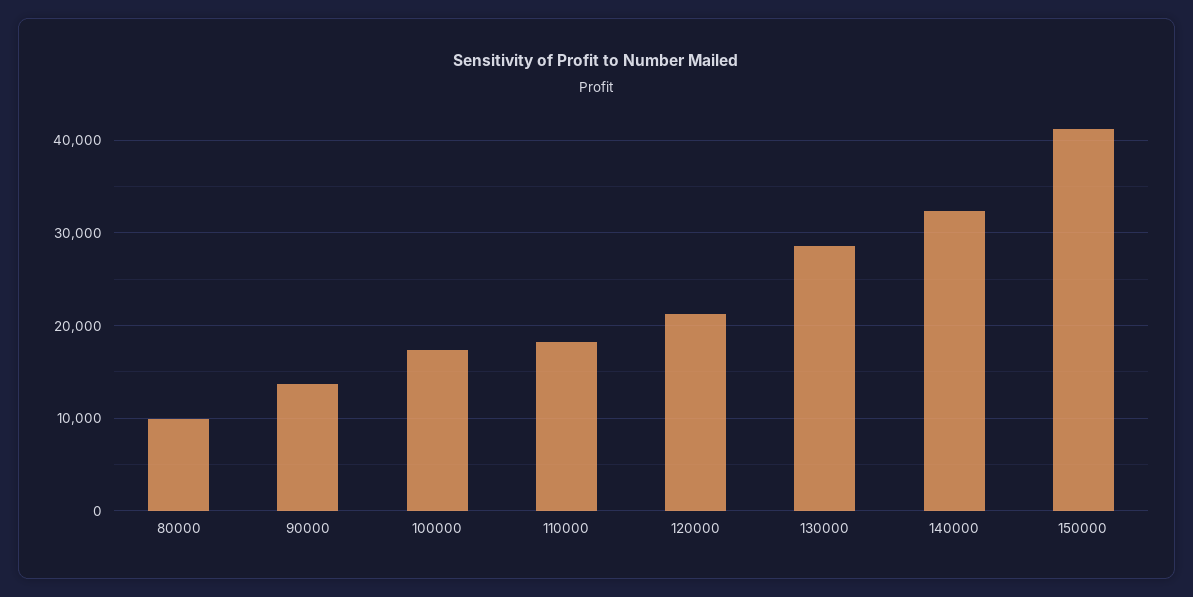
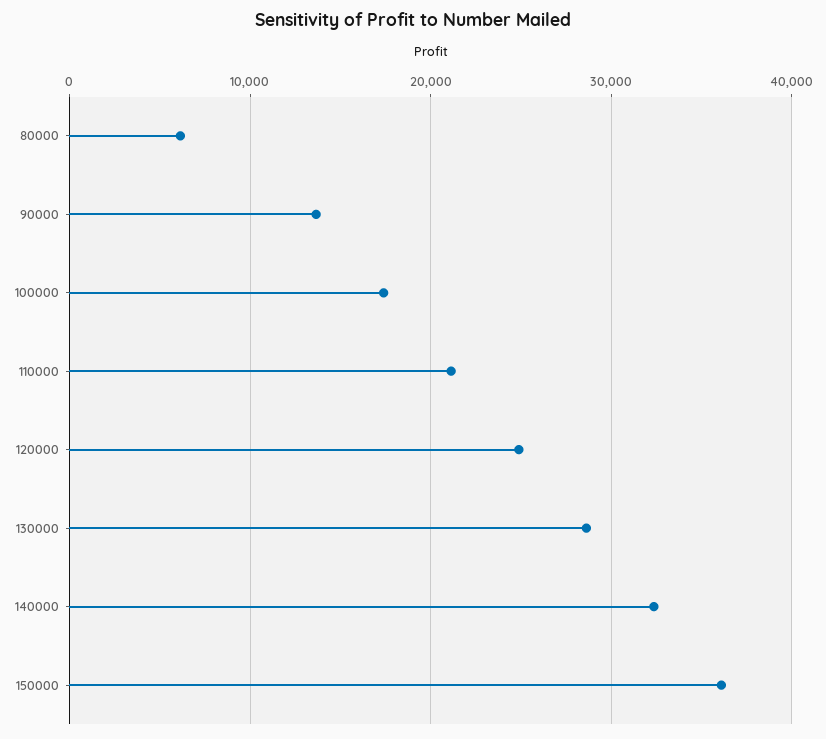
80000: 10000 -> 6000
110000: 18000 -> 21000
120000: 21000 -> 25000
150000: 41000 -> 36000

